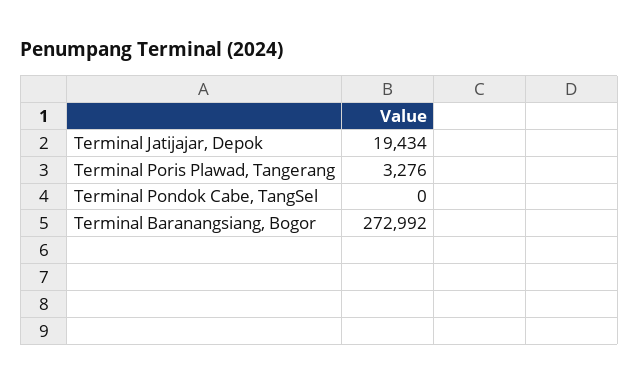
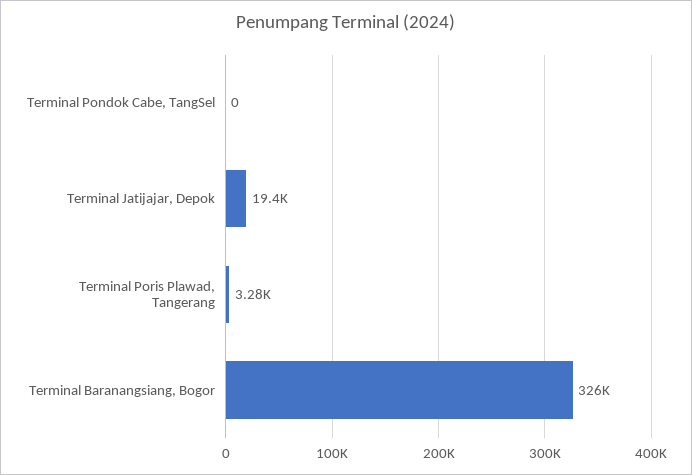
Terminal Baranangsiang, Bogor: 272992 -> 326000

